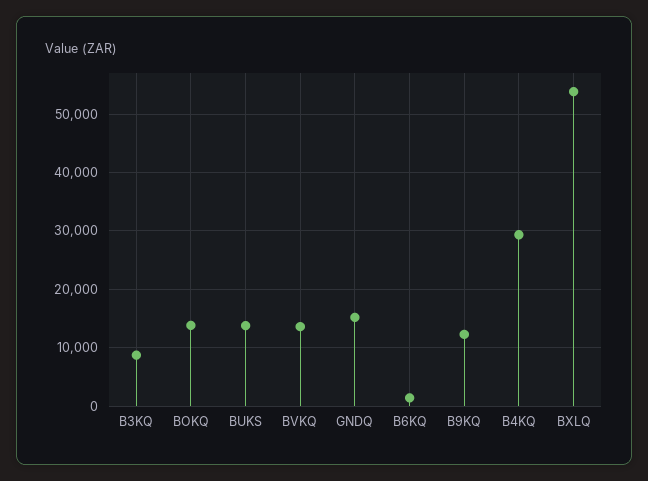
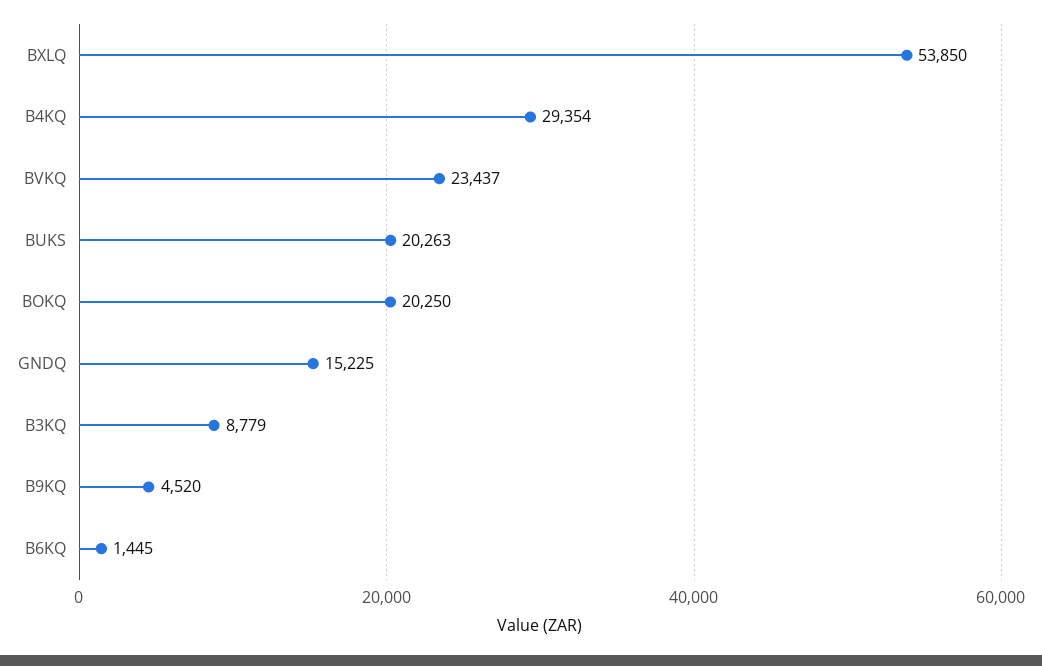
BOKQ: 14000 -> 20250
BUKS: 14000 -> 20263
BVKQ: 14000 -> 23437
B9KQ: 12000 -> 4520

